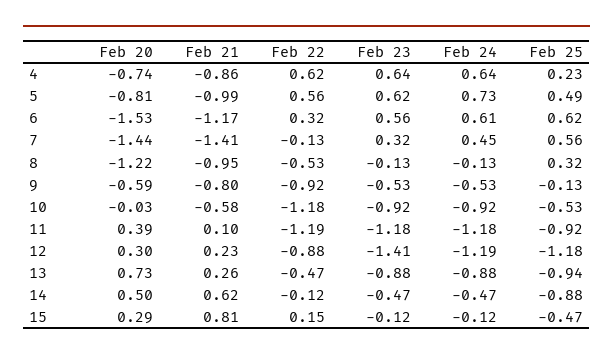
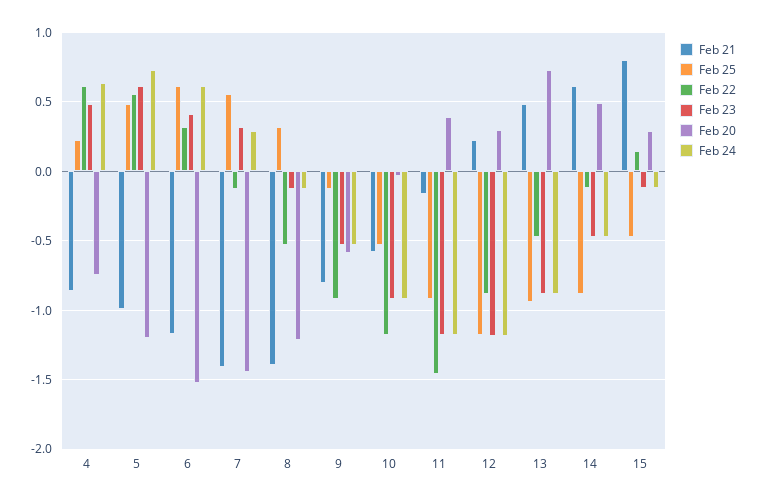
Feb 23, 4: 0.64 -> 0.5
Feb 20, 5: -0.81 -> -1.2
Feb 23, 6: 0.56 -> 0.4
Feb 24, 7: 0.45 -> 0.3
Feb 21, 8: -0.95 -> -1.4
Feb 21, 11: 0.1 -> -0.15
Feb 22, 11: -1.19 -> -1.45
Feb 23, 12: -1.41 -> -1.2
Feb 21, 13: 0.26 -> 0.5

